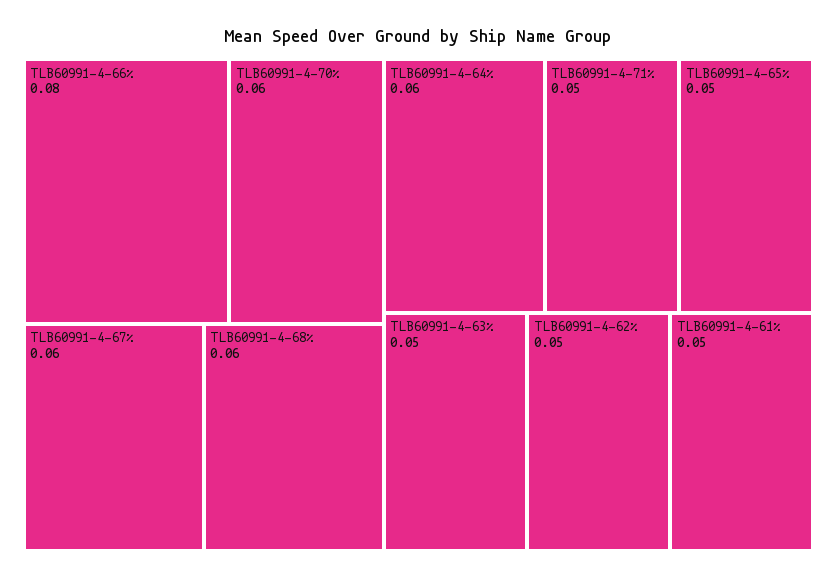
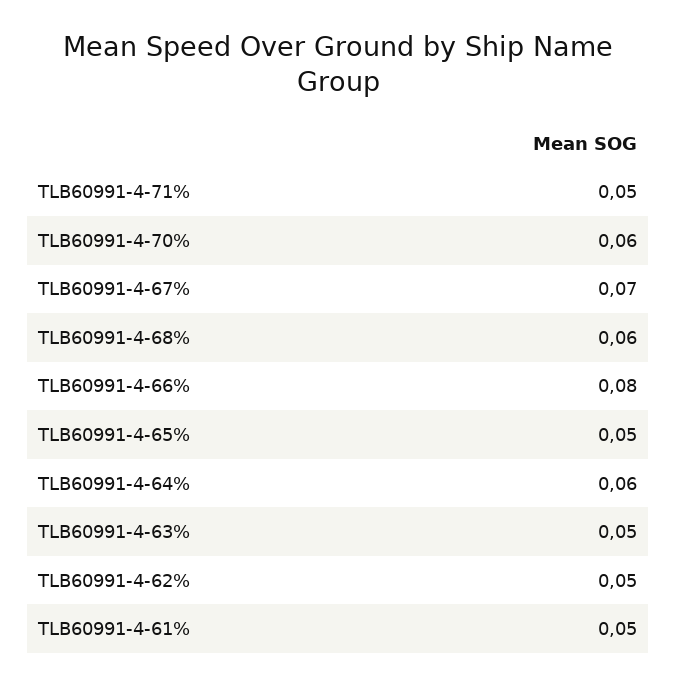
TLB60991-4-67%: 0.06 -> 0.07

